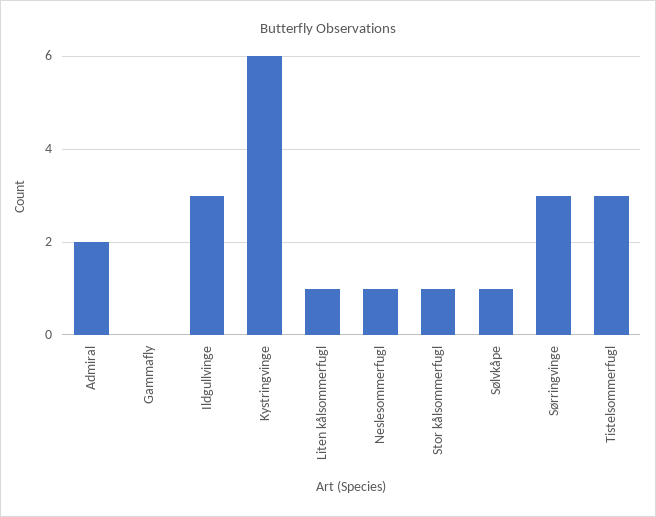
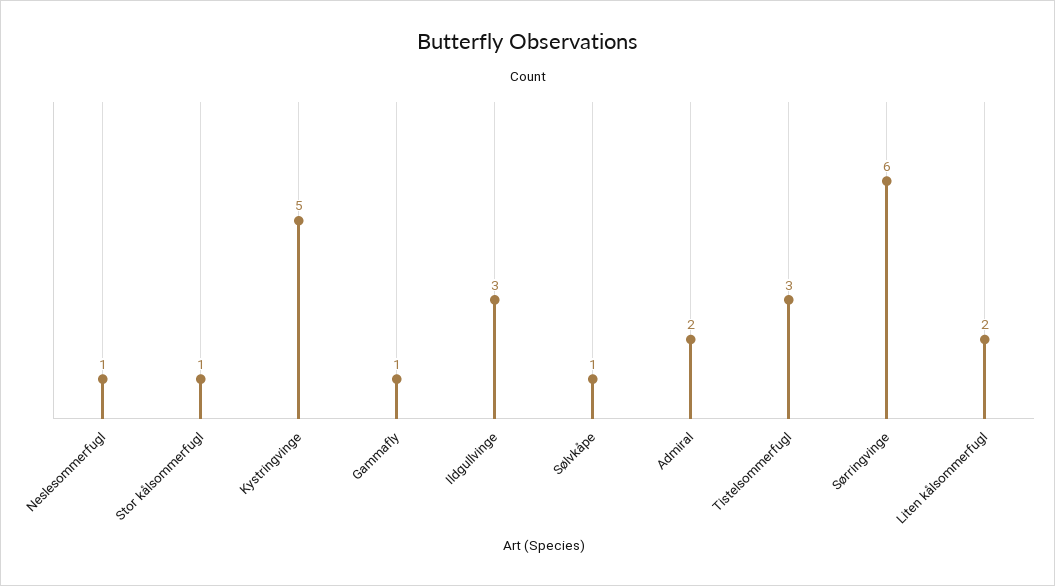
Gammafly: 0 -> 1
Kystringvinge: 6 -> 5
Liten kålsommerfugl: 1 -> 2
Sørringvinge: 3 -> 6

